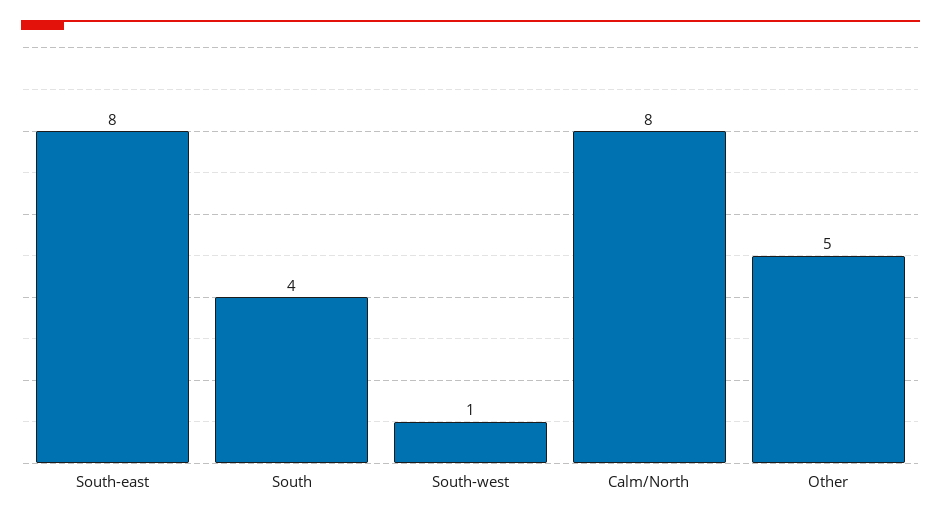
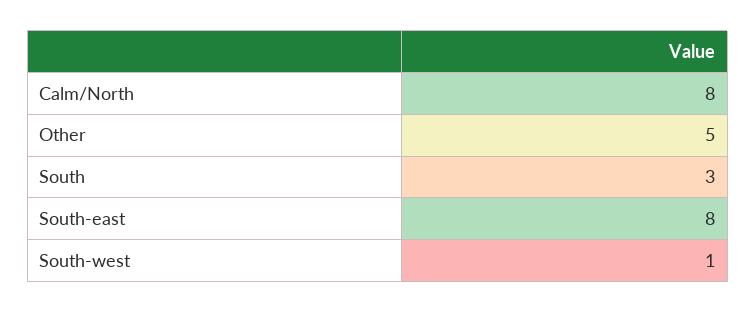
South: 4 -> 3

